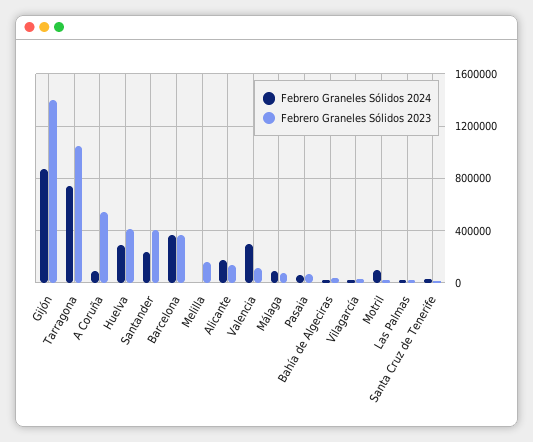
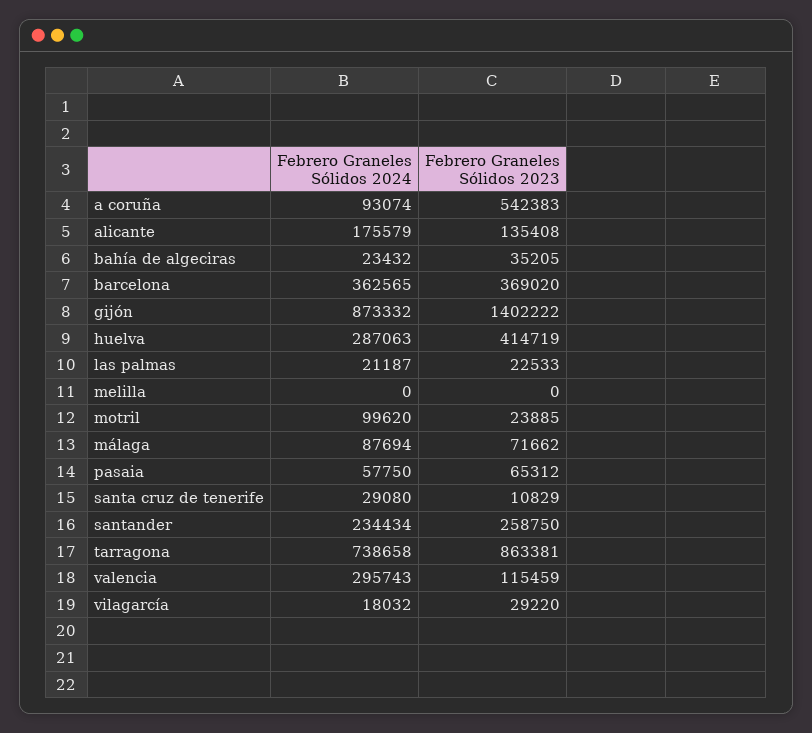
Febrero Graneles Sólidos 2023, Tarragona: 1050000 -> 863381
Febrero Graneles Sólidos 2023, Santander: 400000 -> 258750
Febrero Graneles Sólidos 2023, Melilla: 150000 -> 0

